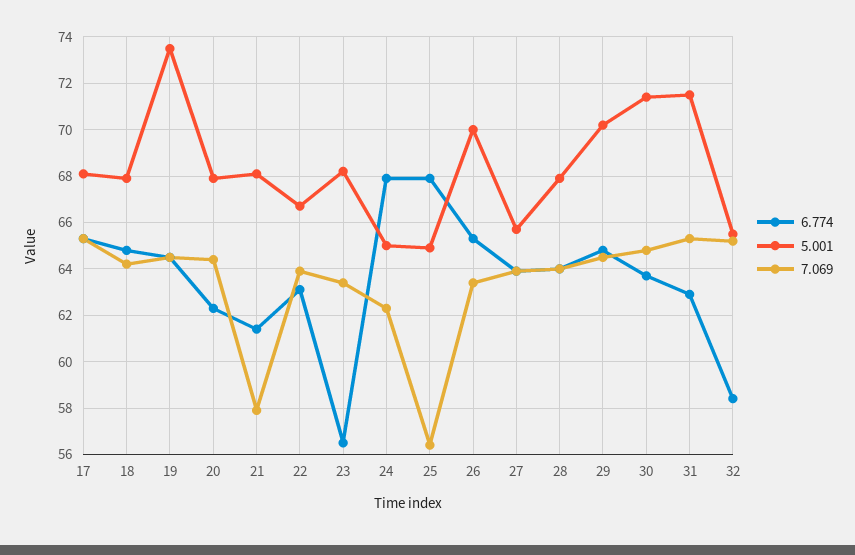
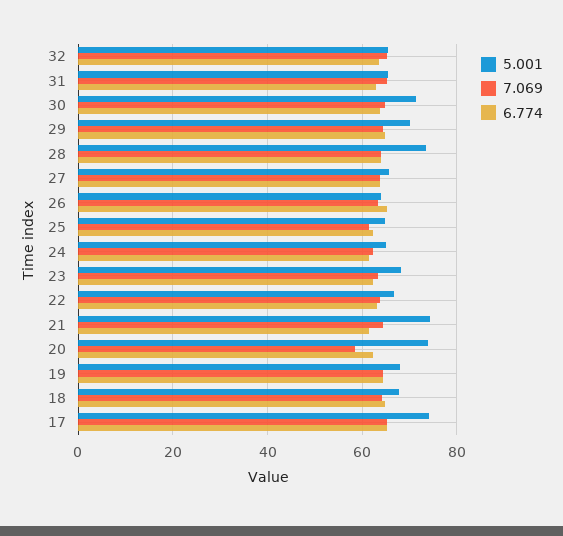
5.001, 17: 68 -> 74
5.001, 19: 73.5 -> 68
5.001, 20: 68 -> 74
7.069, 20: 64.5 -> 58
5.001, 21: 68 -> 74
7.069, 21: 58 -> 64
6.774, 23: 56.5 -> 62
6.774, 24: 68 -> 62
6.774, 25: 68 -> 62
7.069, 25: 56.5 -> 62
5.001, 26: 70 -> 64
5.001, 28: 68 -> 74
5.001, 31: 71.5 -> 66
6.774, 32: 58.5 -> 64

